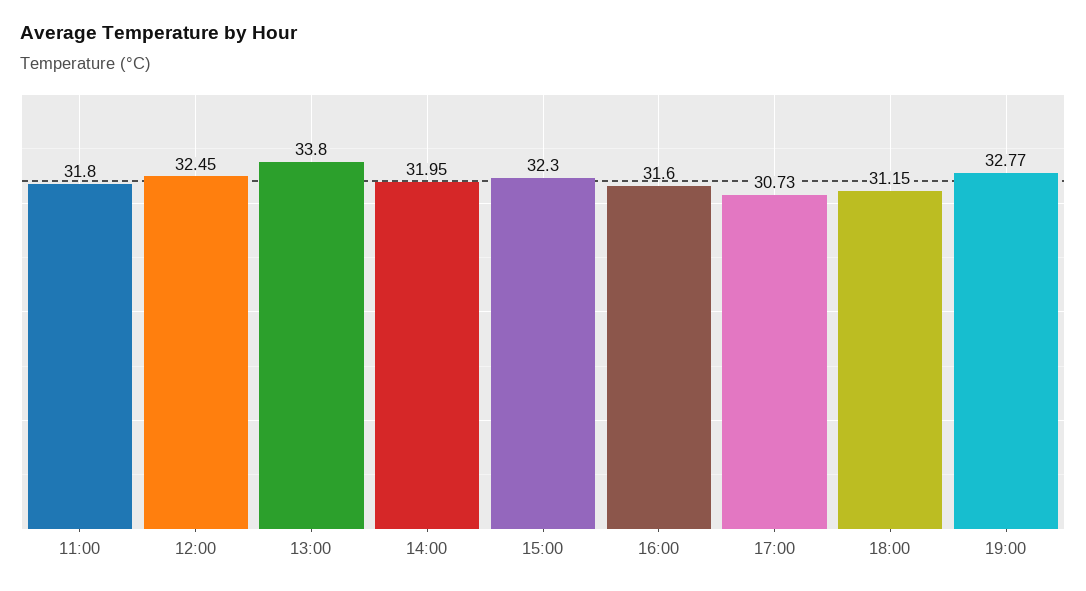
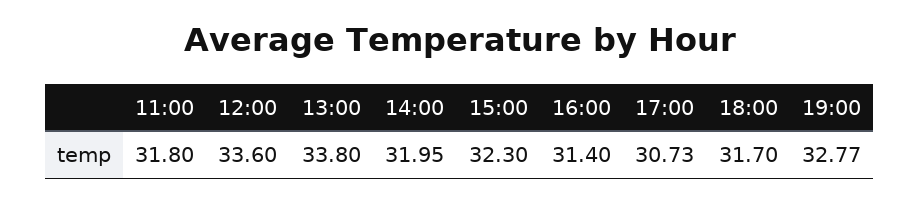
12:00: 32.45 -> 33.6
16:00: 31.6 -> 31.4
18:00: 31.15 -> 31.7

